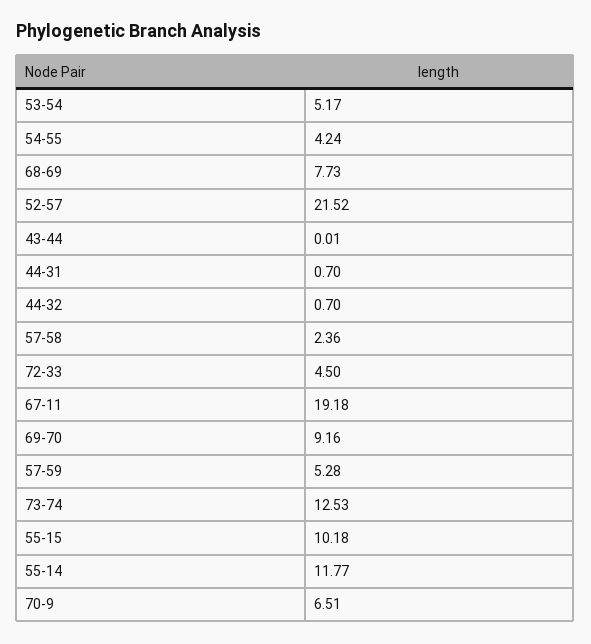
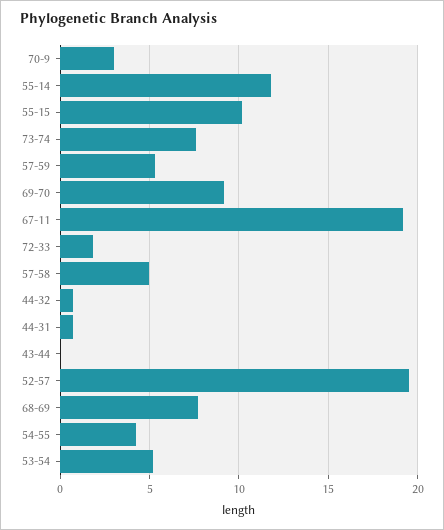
52-57: 21.52 -> 19.5
57-58: 2.36 -> 5
72-33: 4.5 -> 2
73-74: 12.53 -> 7.5
70-9: 6.51 -> 3

